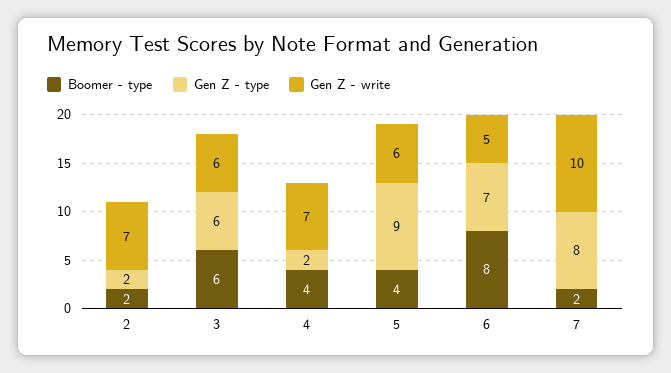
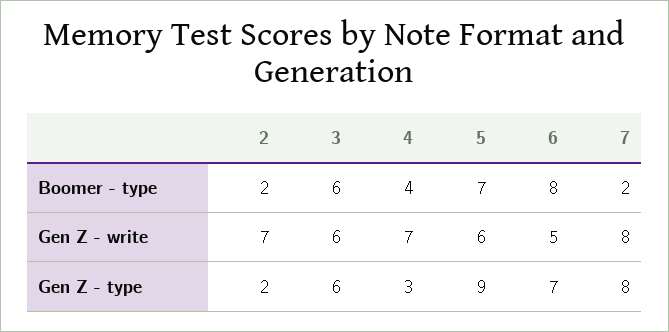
Gen Z - type, 4: 2 -> 3
Boomer - type, 5: 4 -> 7
Gen Z - write, 7: 10 -> 8

